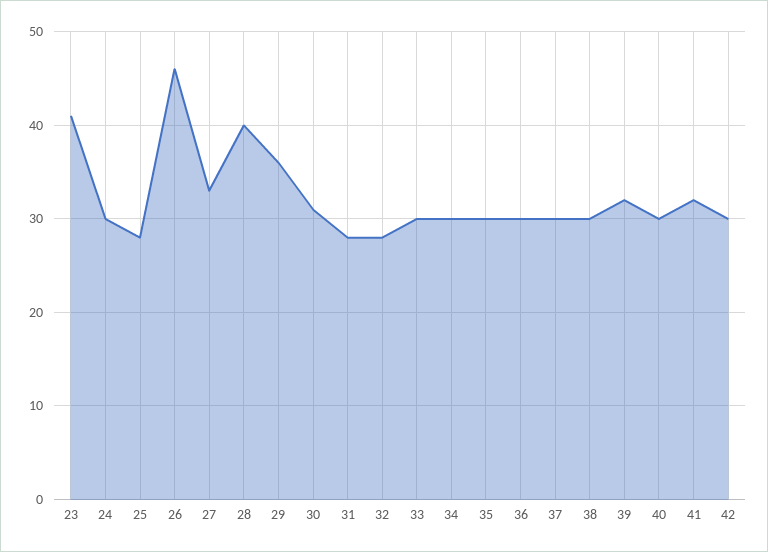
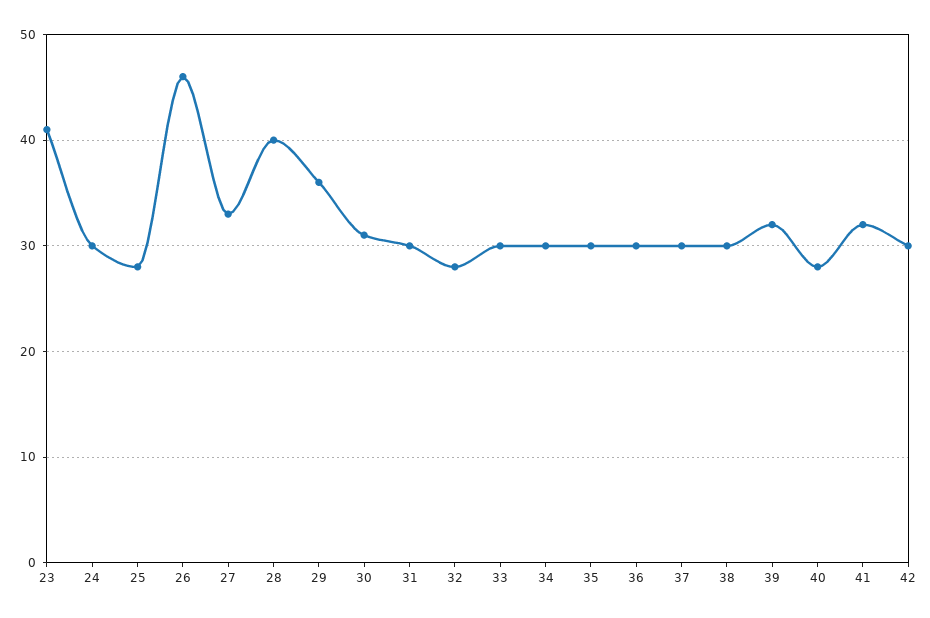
31: 28 -> 30
40: 30 -> 28

